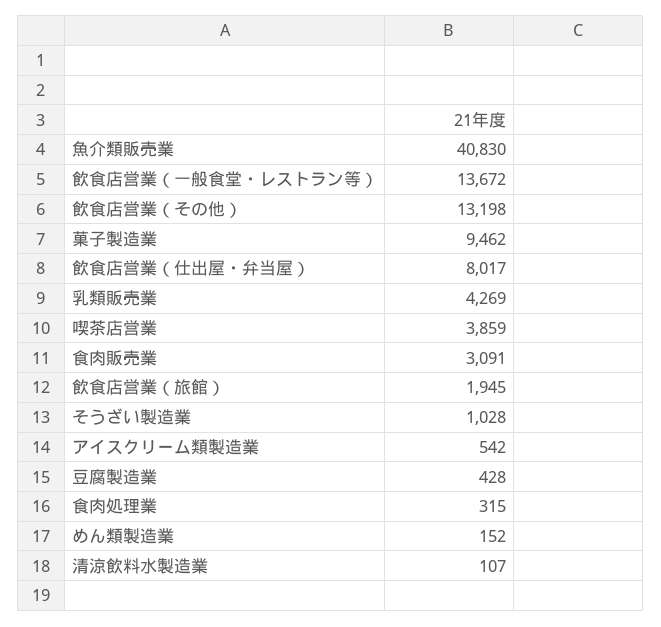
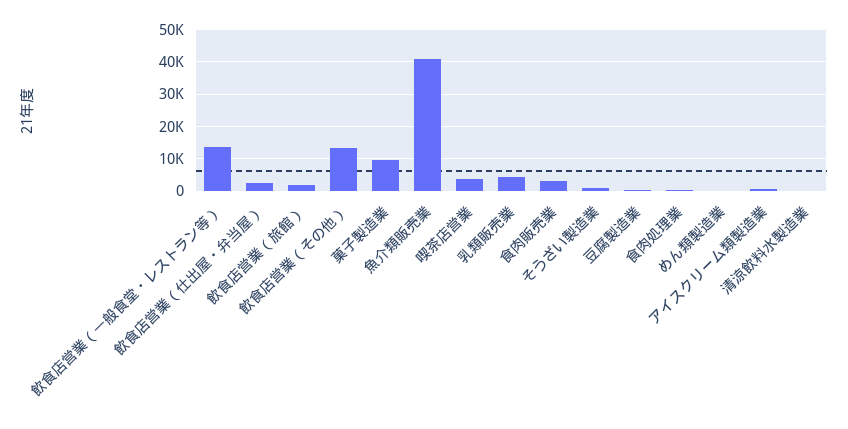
飲食店営業（仕出屋・弁当屋）: 8017 -> 2000

